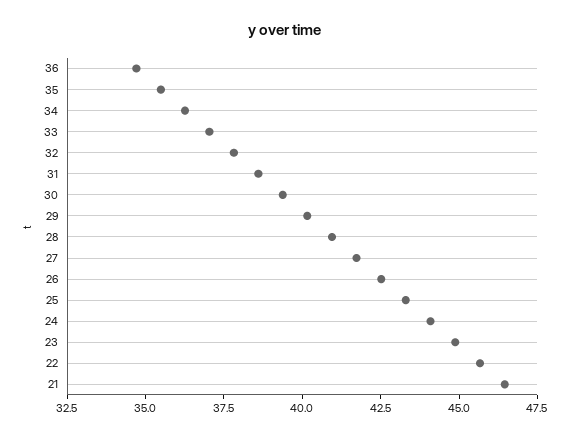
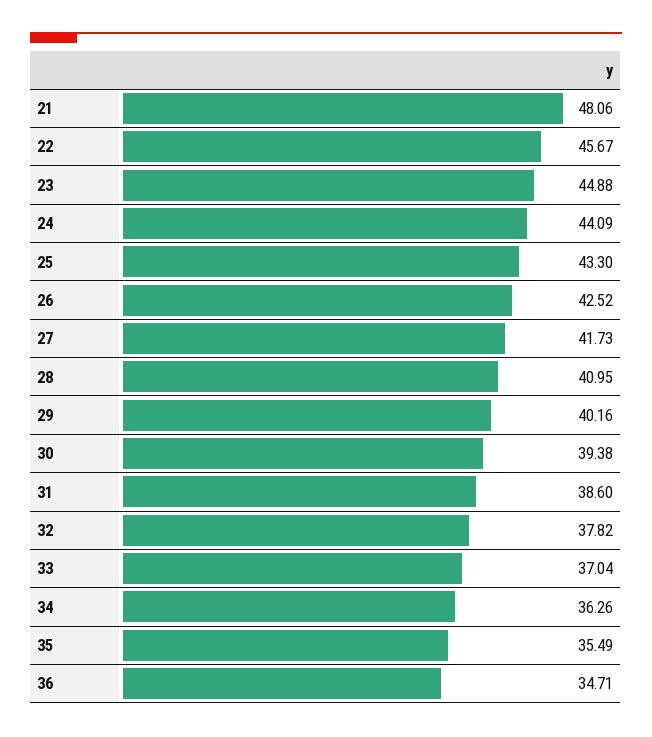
21: 46.5 -> 48.06

